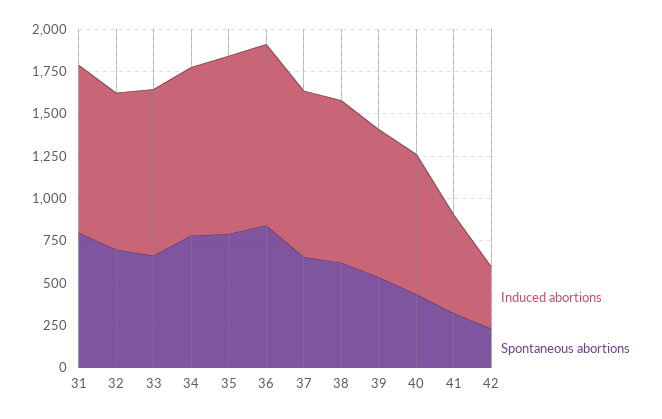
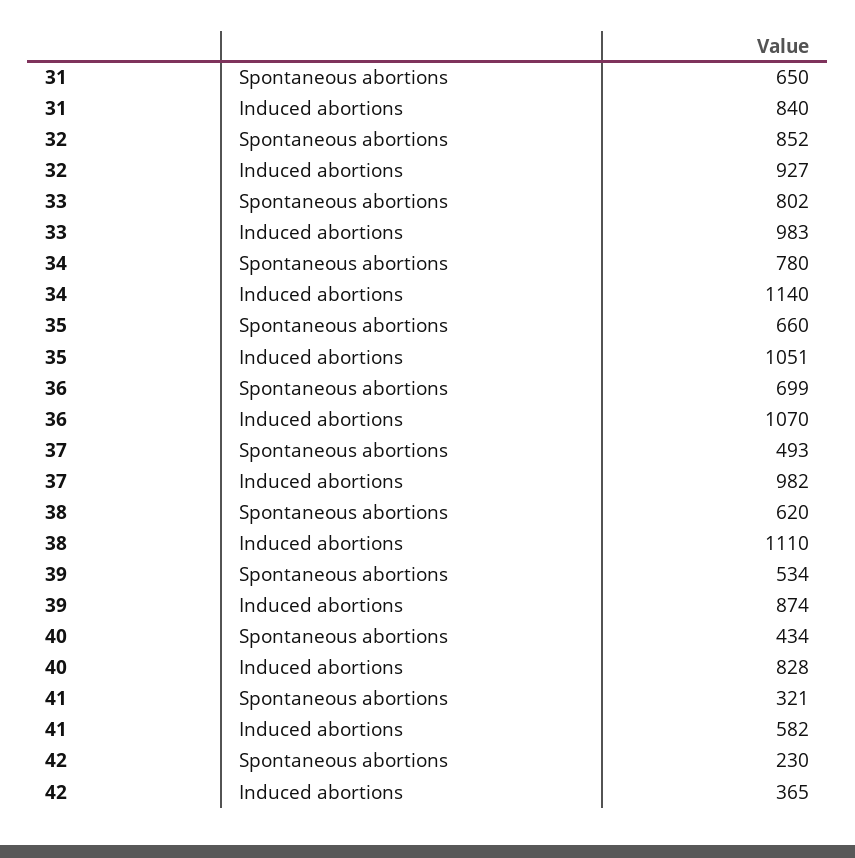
Induced abortions, 31: 1000 -> 840
Spontaneous abortions, 31: 800 -> 650
Spontaneous abortions, 32: 700 -> 852
Spontaneous abortions, 33: 650 -> 802
Induced abortions, 34: 1000 -> 1140
Spontaneous abortions, 35: 800 -> 660
Spontaneous abortions, 36: 850 -> 699
Spontaneous abortions, 37: 650 -> 493
Induced abortions, 38: 950 -> 1110

